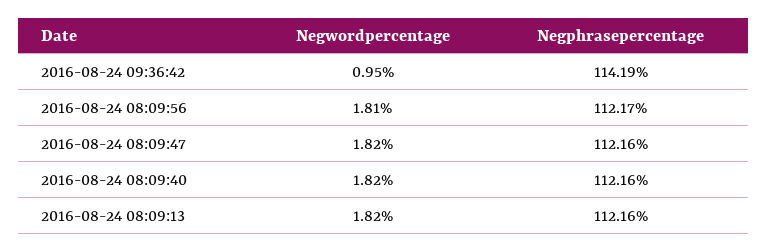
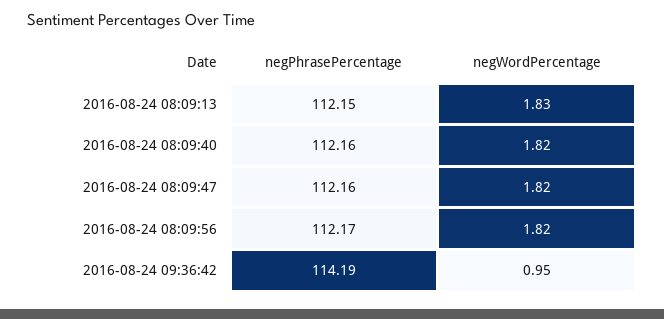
Negwordpercentage, 2016-08-24 08:09:56: 1.81 -> 1.82
Negwordpercentage, 2016-08-24 08:09:13: 1.82 -> 1.83
Negphrasepercentage, 2016-08-24 08:09:13: 112.16 -> 112.15

